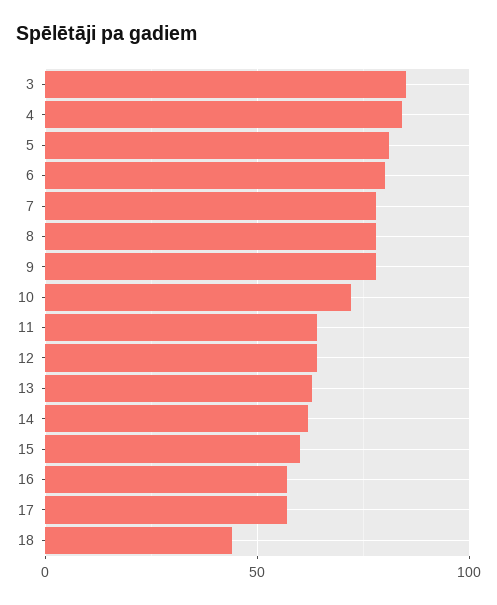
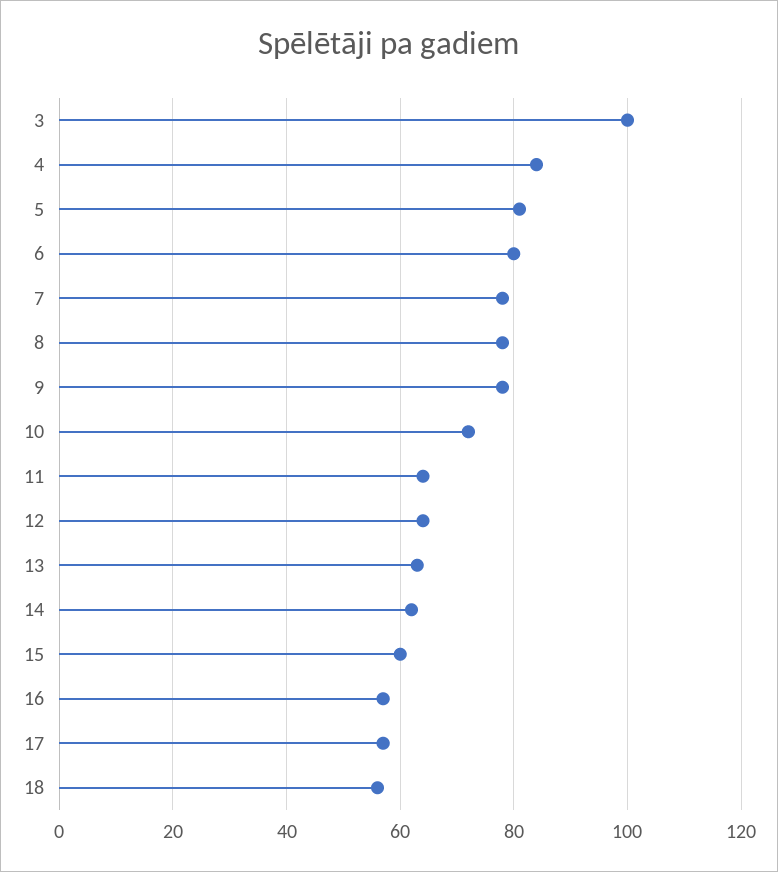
3: 85 -> 100
18: 45 -> 55

